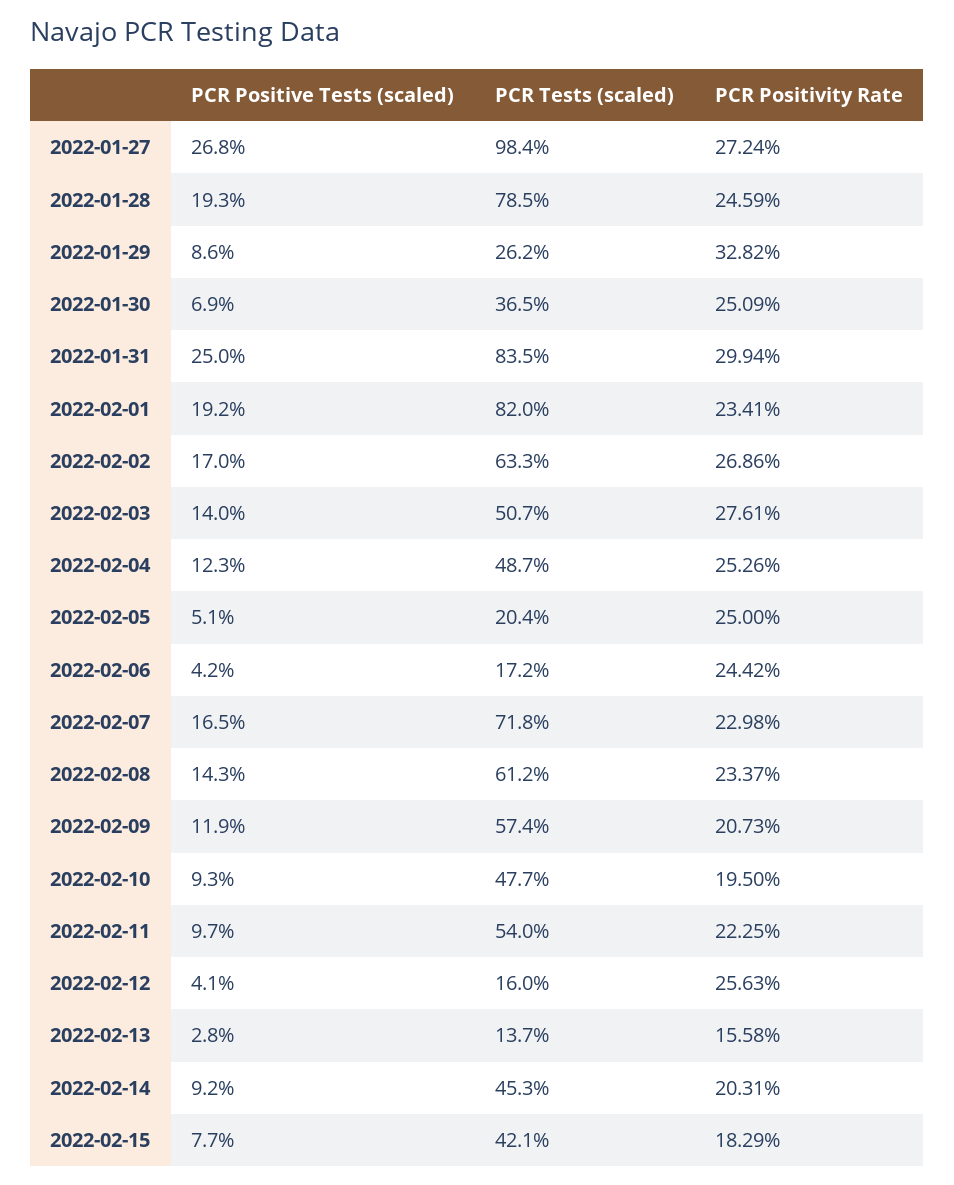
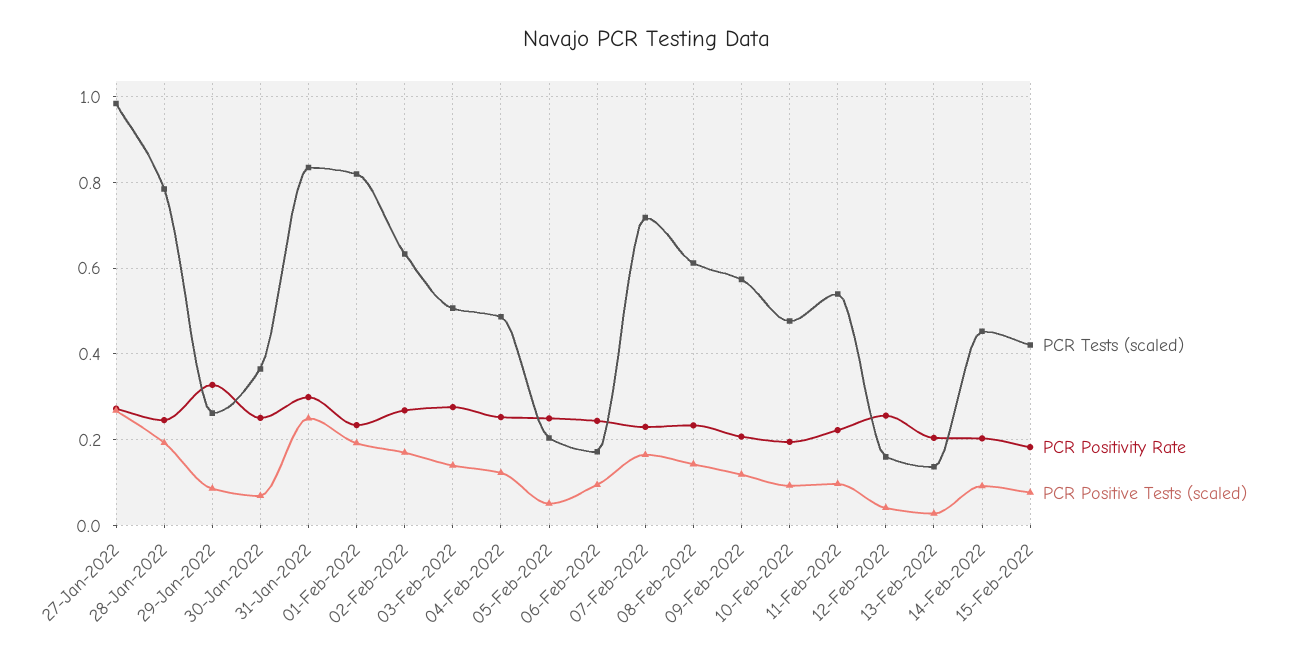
PCR Positive Tests (scaled), 2022-02-06: 0.042 -> 0.1
PCR Positivity Rate, 2022-02-13: 0.1558 -> 0.2

